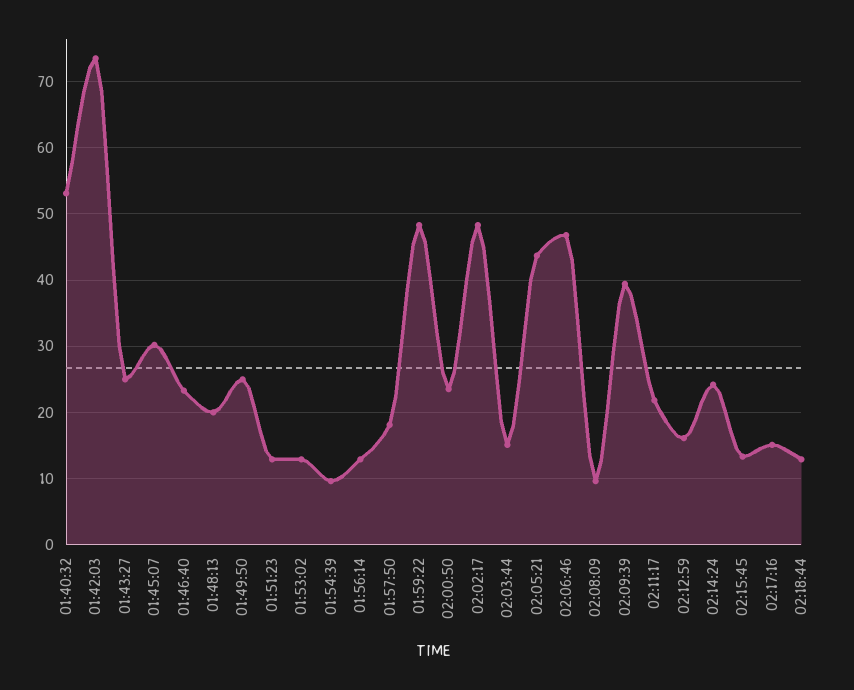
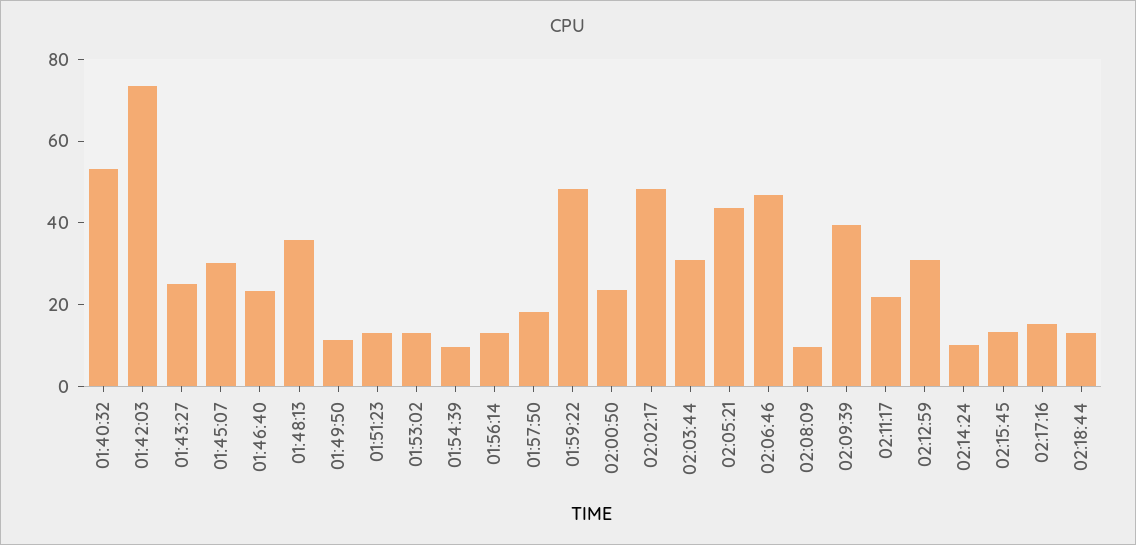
01:48:13: 20 -> 35
01:49:50: 25 -> 10
02:03:44: 15 -> 30
02:12:59: 16 -> 30
02:14:24: 24 -> 10

